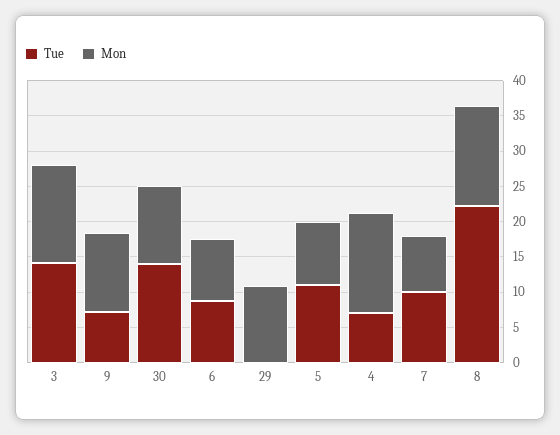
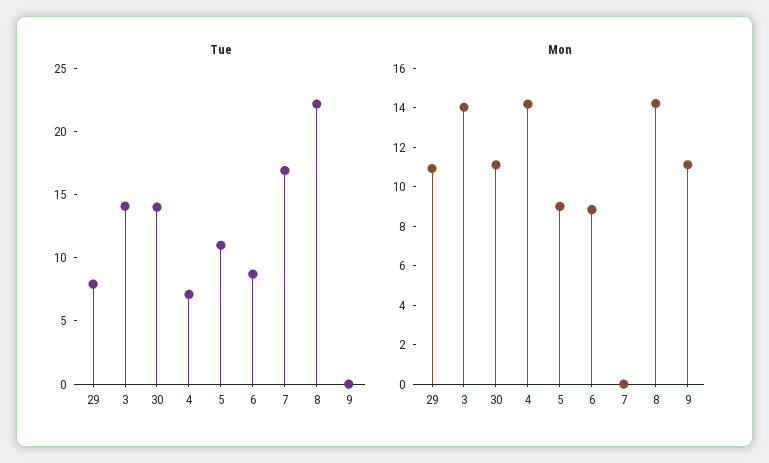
Tue, 9: 7.5 -> 0
Tue, 29: 0 -> 8
Tue, 7: 10 -> 17
Mon, 7: 7.5 -> 0

